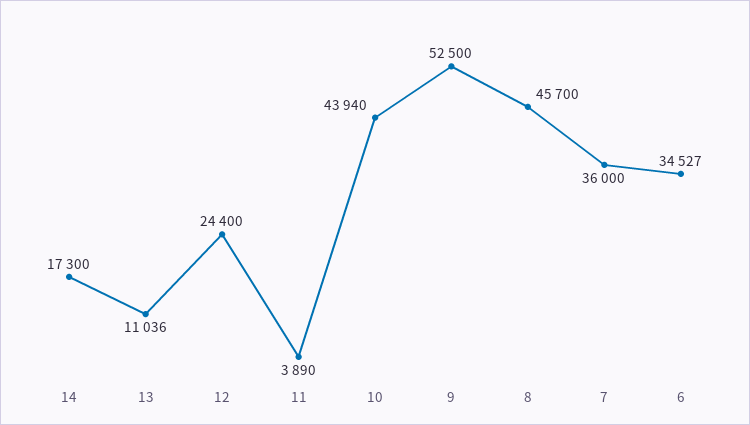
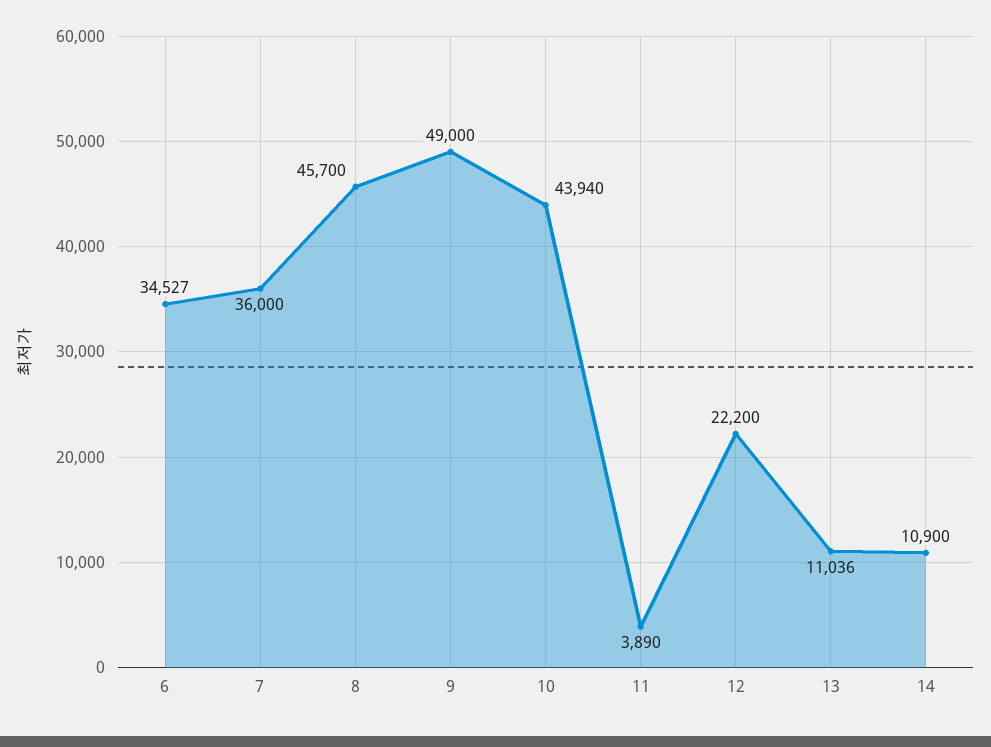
14: 17300 -> 10900
12: 24400 -> 22200
9: 52500 -> 49000

